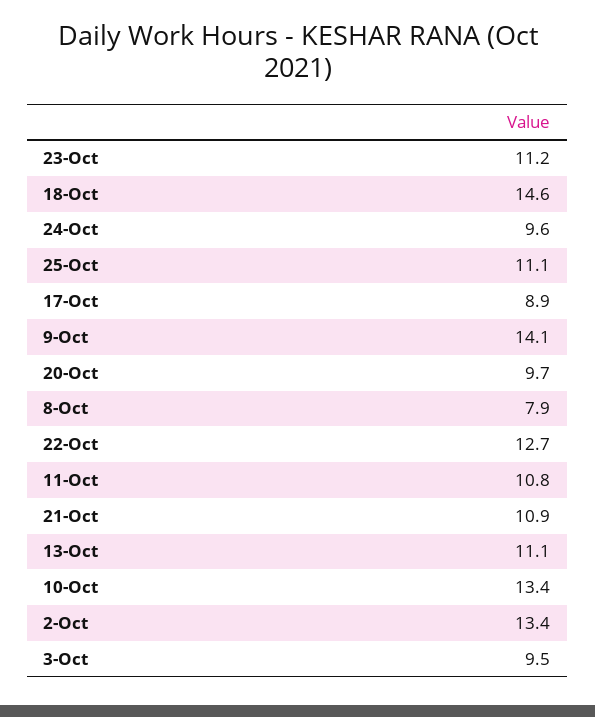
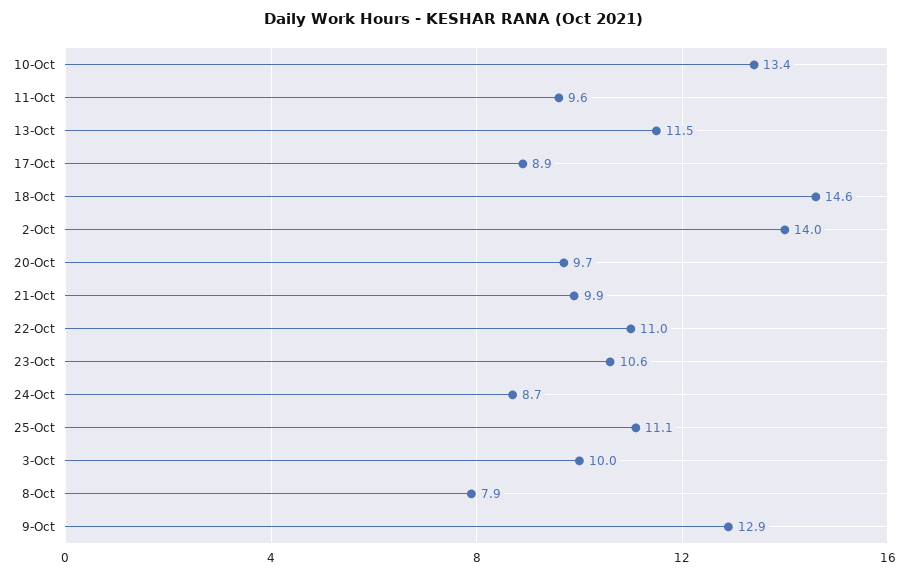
23-Oct: 11.2 -> 10.6
24-Oct: 9.6 -> 8.7
9-Oct: 14.1 -> 12.9
22-Oct: 12.7 -> 11
11-Oct: 10.8 -> 9.6
21-Oct: 10.9 -> 9.9
13-Oct: 11.1 -> 11.5
2-Oct: 13.4 -> 14
3-Oct: 9.5 -> 10

